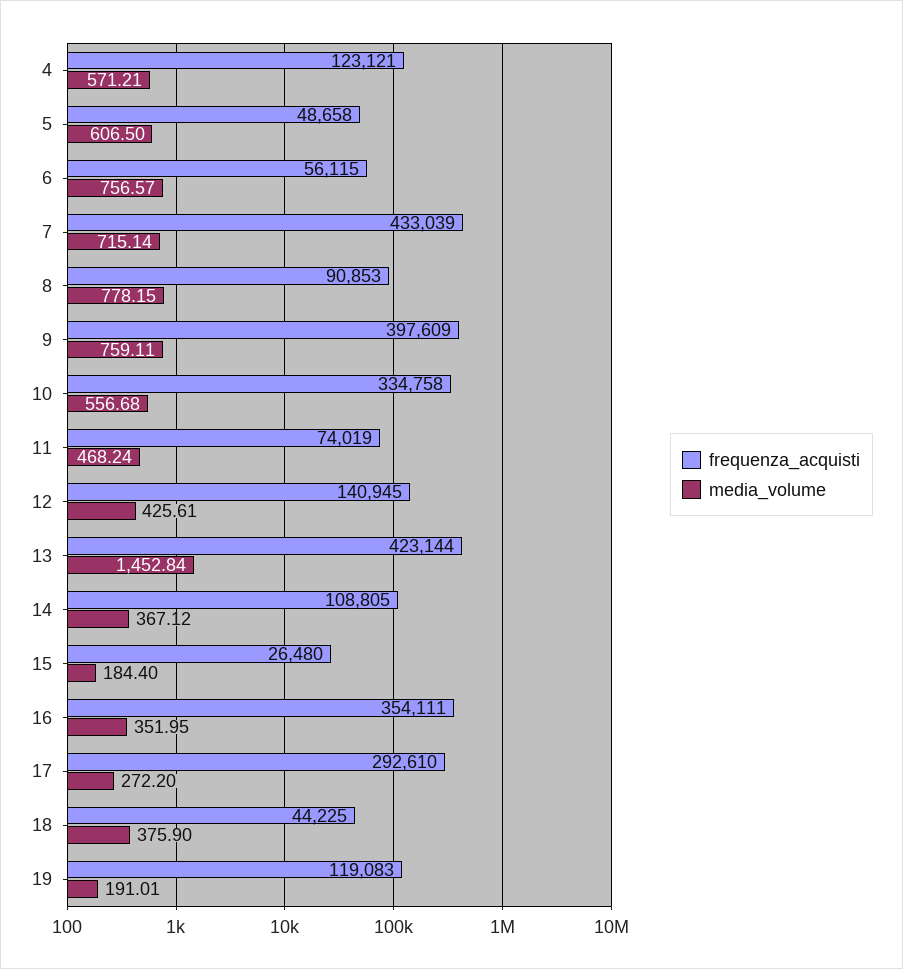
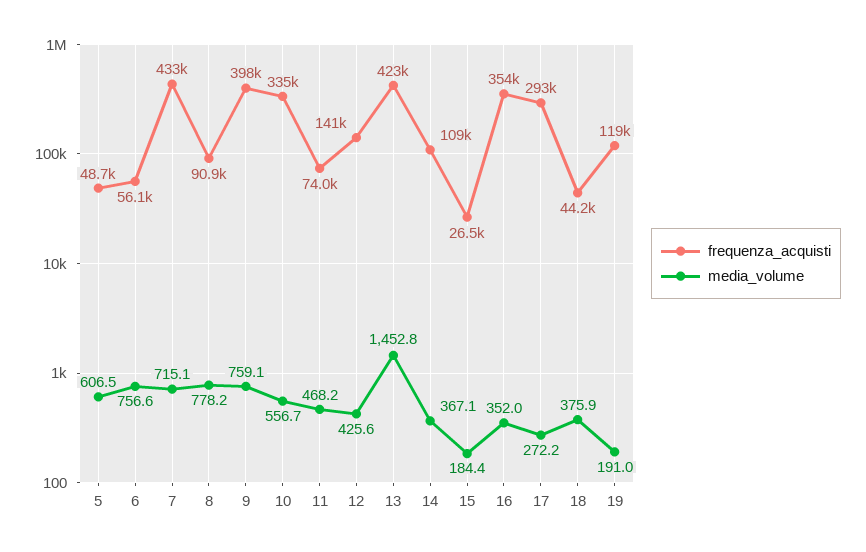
frequenza_acquisti, 4: 123121 -> none
media_volume, 4: 571.21 -> none

